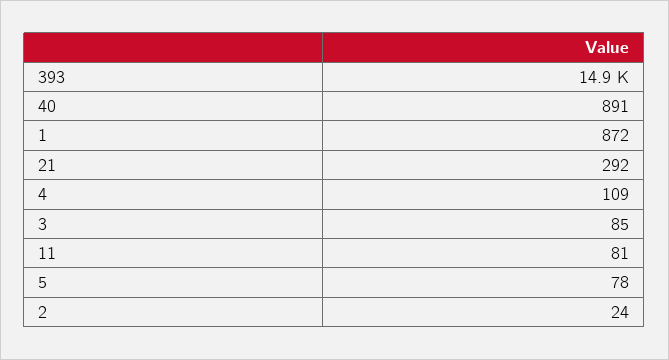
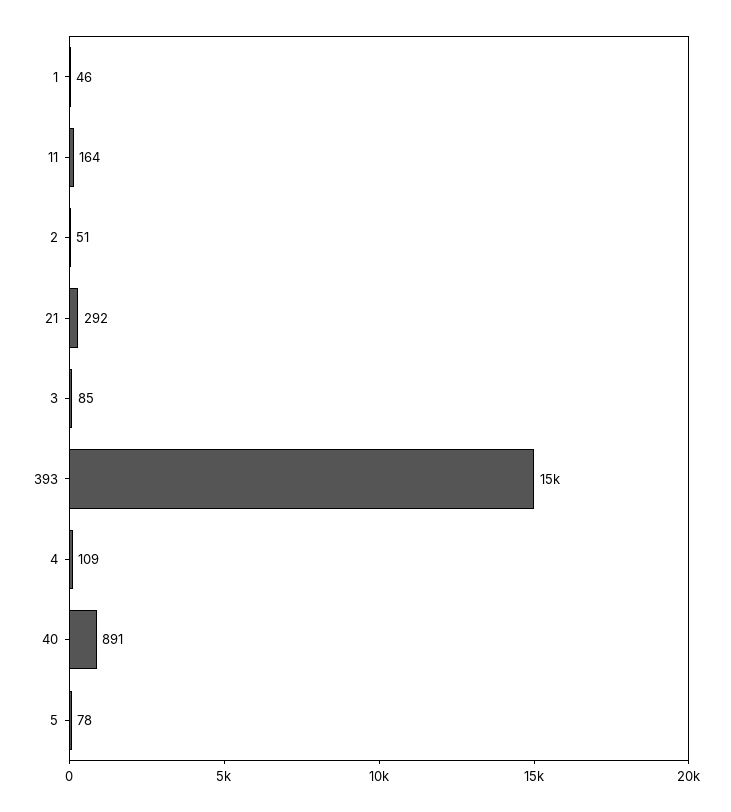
1: 872 -> 46
11: 81 -> 164
2: 24 -> 51

